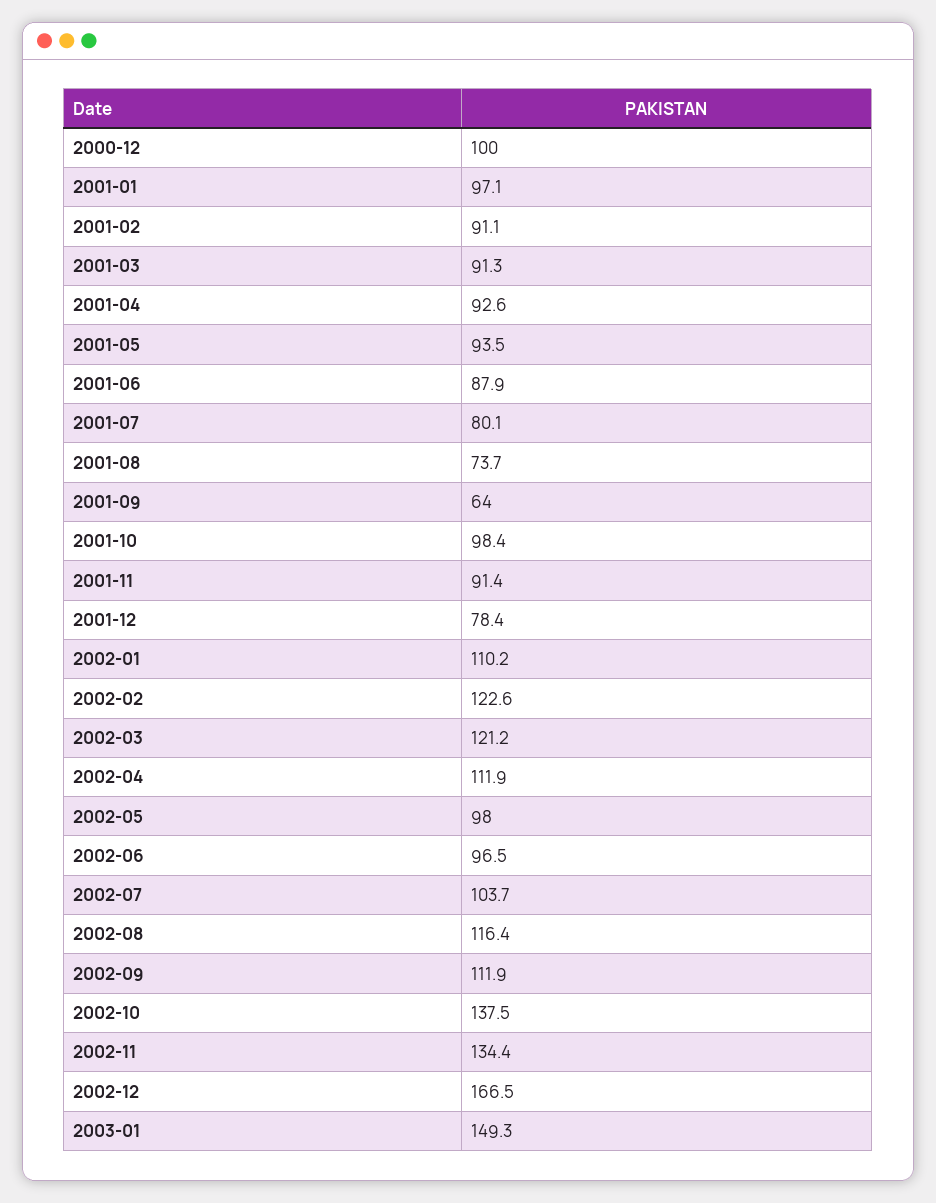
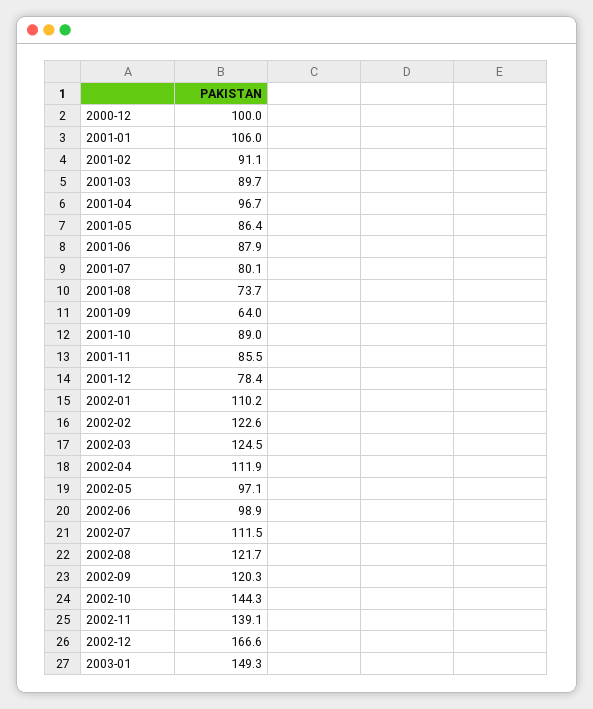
2001-01: 97.1 -> 106
2001-03: 91.3 -> 89.7
2001-04: 92.6 -> 96.7
2001-05: 93.5 -> 86.4
2001-10: 98.4 -> 89
2001-11: 91.4 -> 85.5
2002-03: 121.2 -> 124.5
2002-05: 98 -> 97.1
2002-06: 96.5 -> 98.9
2002-07: 103.7 -> 111.5
2002-08: 116.4 -> 121.7
2002-09: 111.9 -> 120.3
2002-10: 137.5 -> 144.3
2002-11: 134.4 -> 139.1
2002-12: 166.5 -> 166.6

